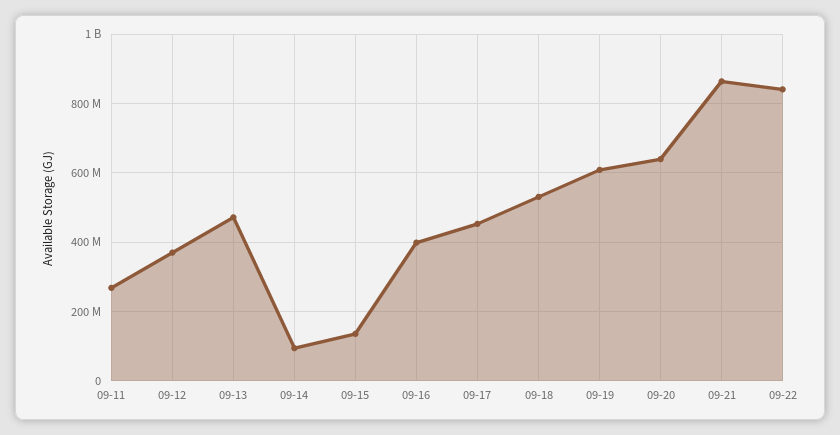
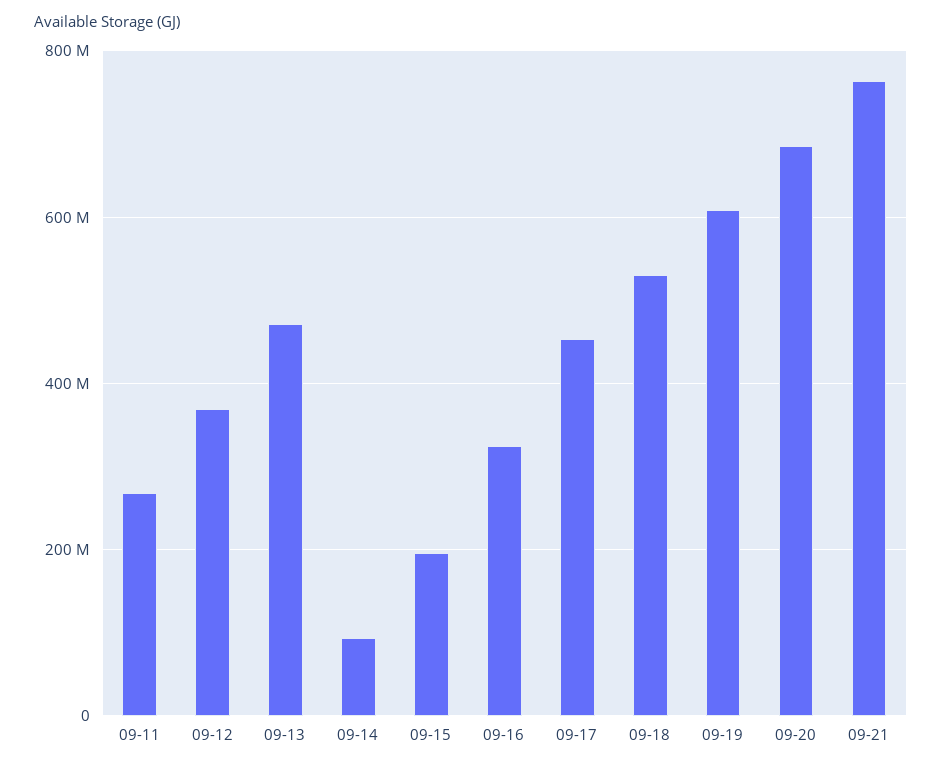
09-15: 140000000 -> 200000000
09-16: 400000000 -> 320000000
09-20: 640000000 -> 680000000
09-21: 860000000 -> 760000000
09-22: 840000000 -> none

